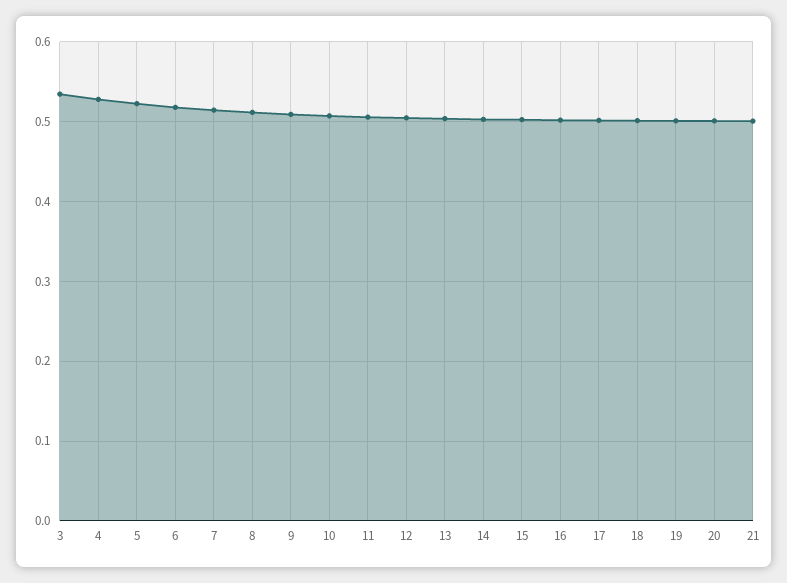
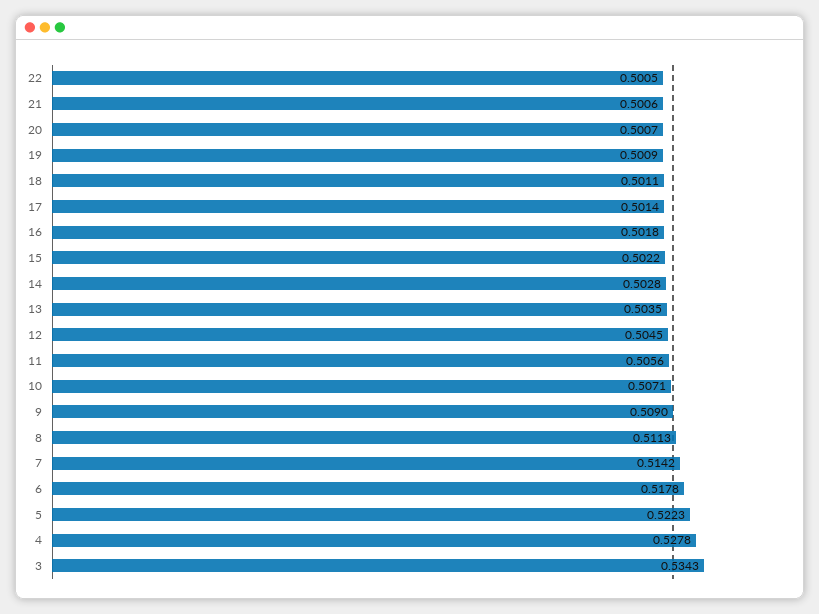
22: none -> 0.5005

